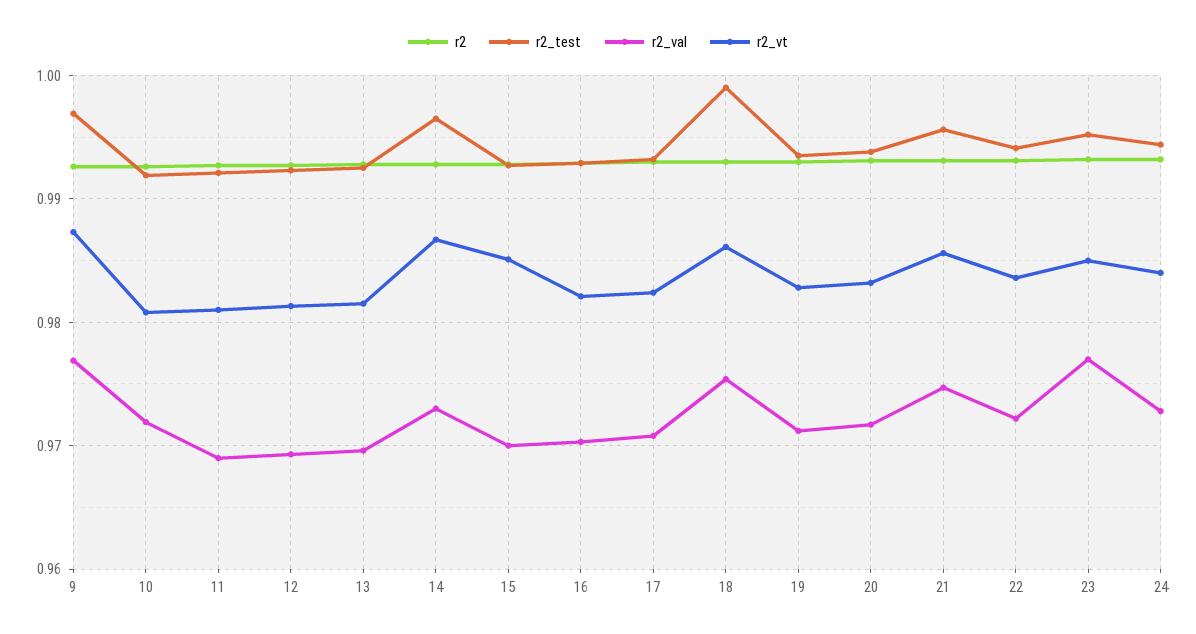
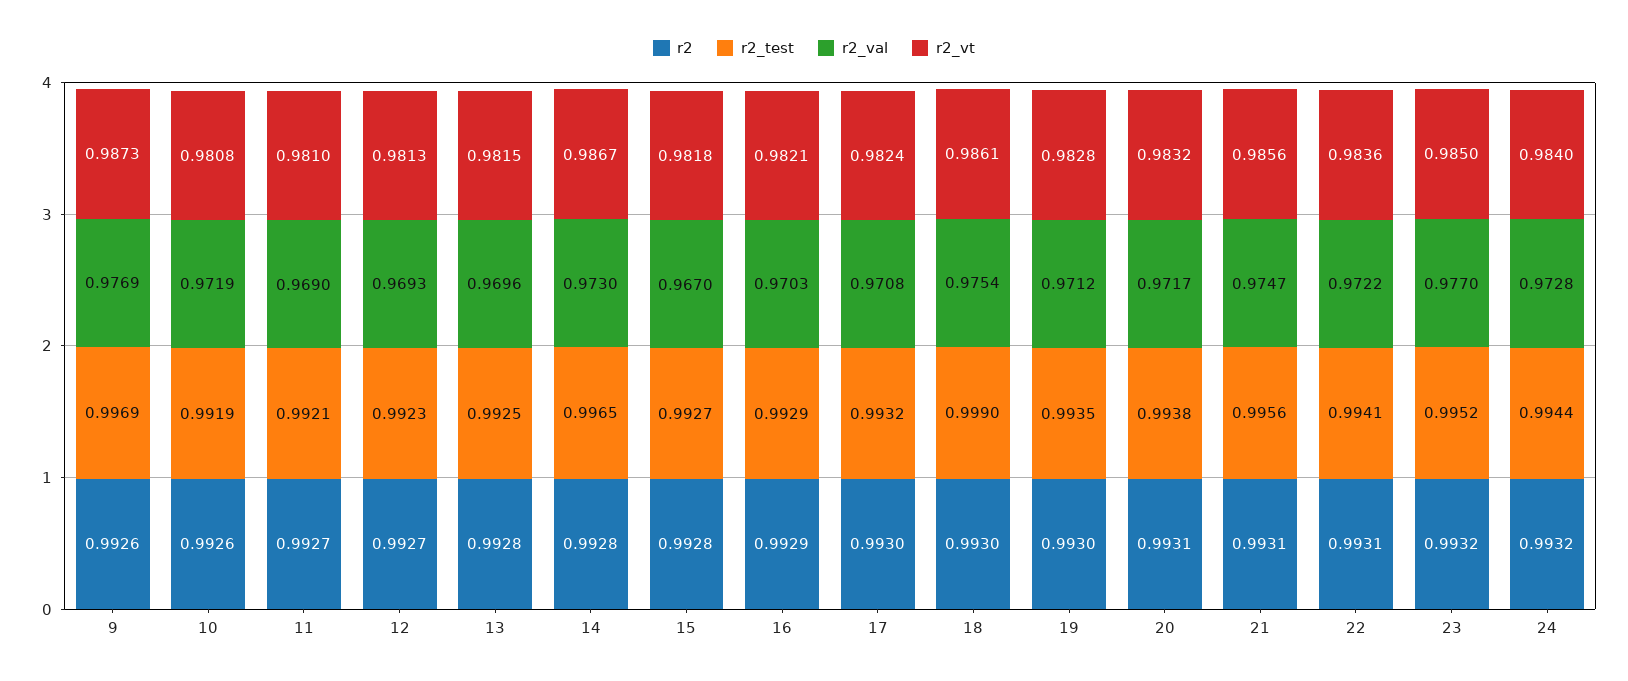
r2_val, 15: 0.97 -> 0.967
r2_vt, 15: 0.985 -> 0.9818

